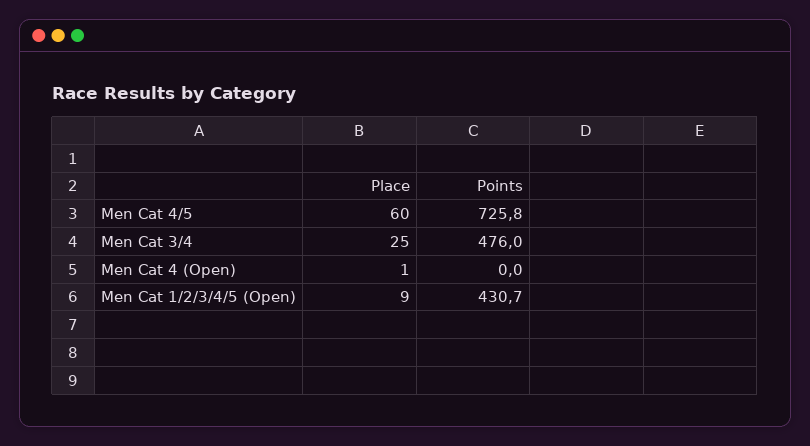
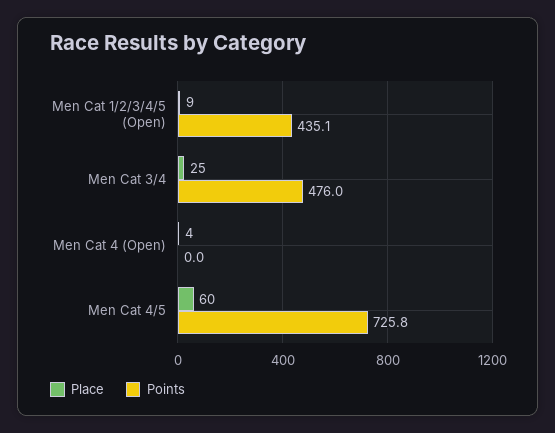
Place, Men Cat 4 (Open): 1 -> 4
Points, Men Cat 1/2/3/4/5 (Open): 430.7 -> 435.1

